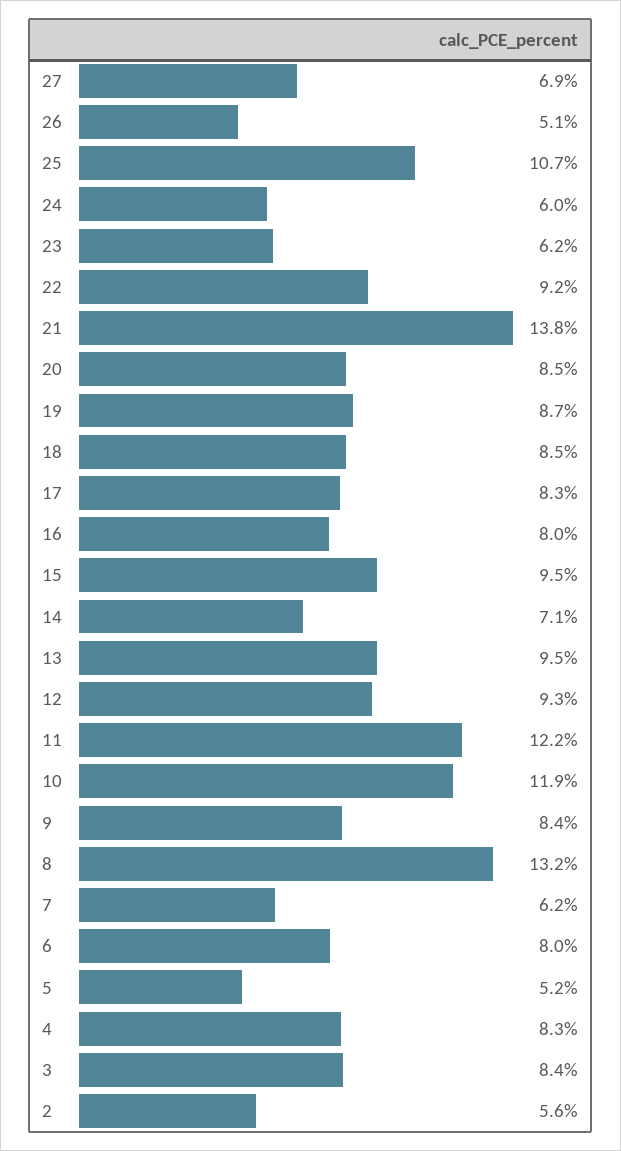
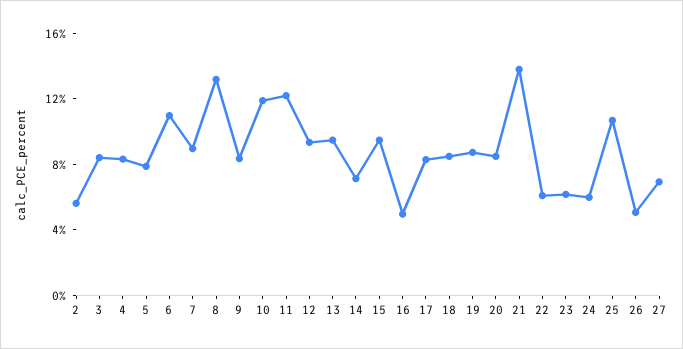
22: 9.2 -> 6
16: 8 -> 5
7: 6.2 -> 9
6: 8 -> 11
5: 5.2 -> 8

